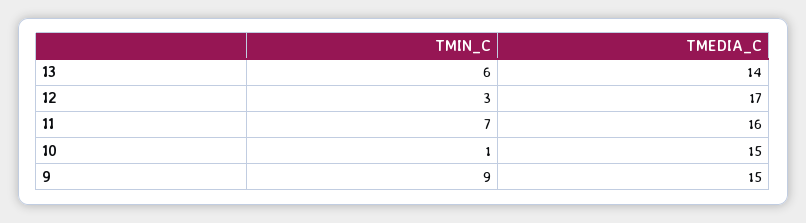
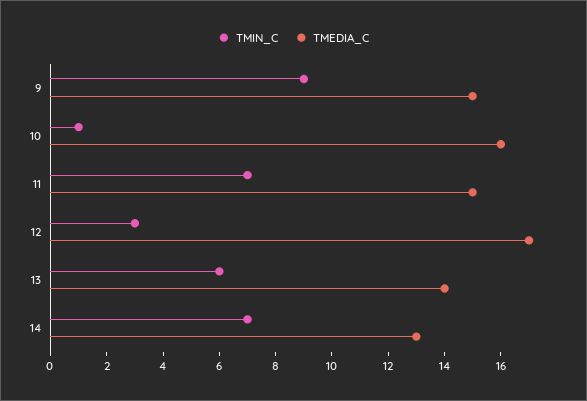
TMEDIA_C, 11: 16 -> 15
TMEDIA_C, 10: 15 -> 16
TMIN_C, 14: none -> 7
TMEDIA_C, 14: none -> 13

